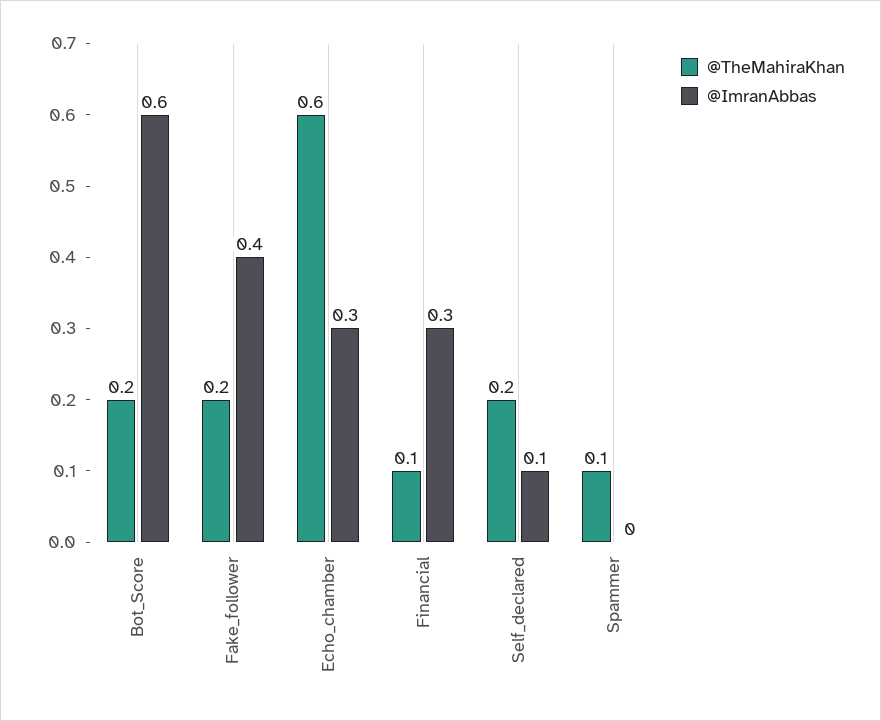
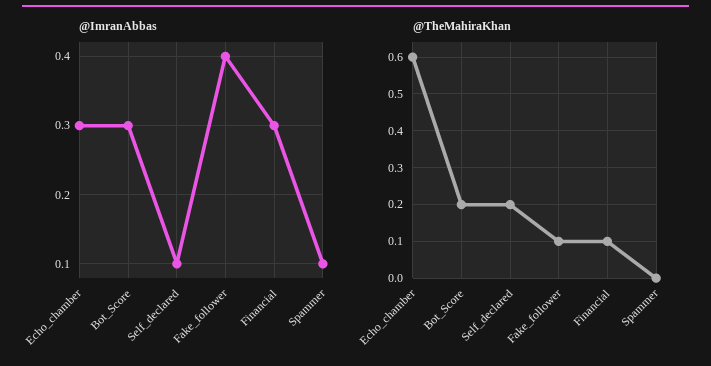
@ImranAbbas, Bot_Score: 0.6 -> 0.3
@TheMahiraKhan, Fake_follower: 0.2 -> 0.1
@TheMahiraKhan, Spammer: 0.1 -> 0
@ImranAbbas, Spammer: 0 -> 0.1

